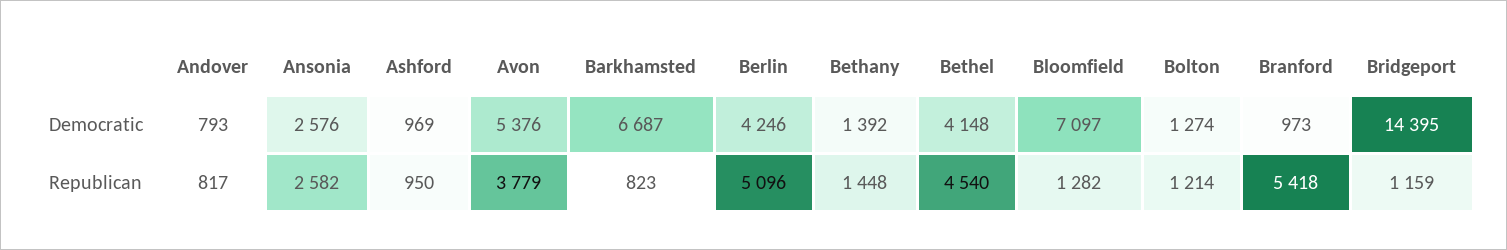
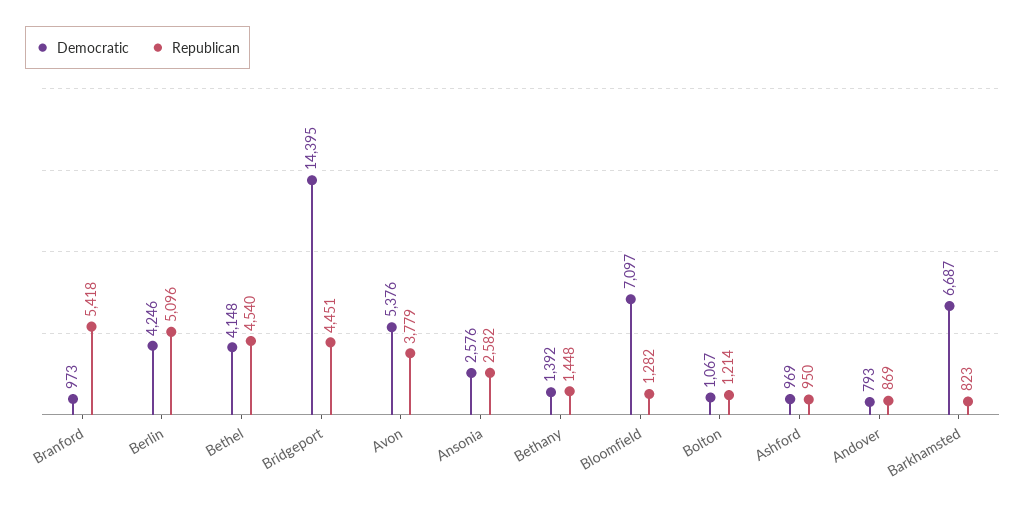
Democratic, Bolton: 1274 -> 1067
Republican, Andover: 817 -> 869
Republican, Bridgeport: 1159 -> 4451

